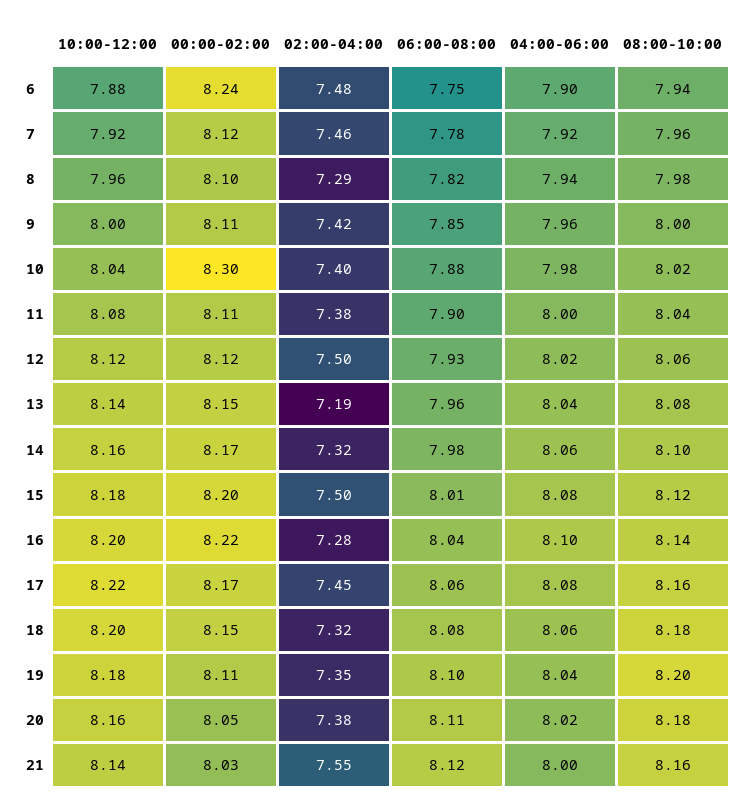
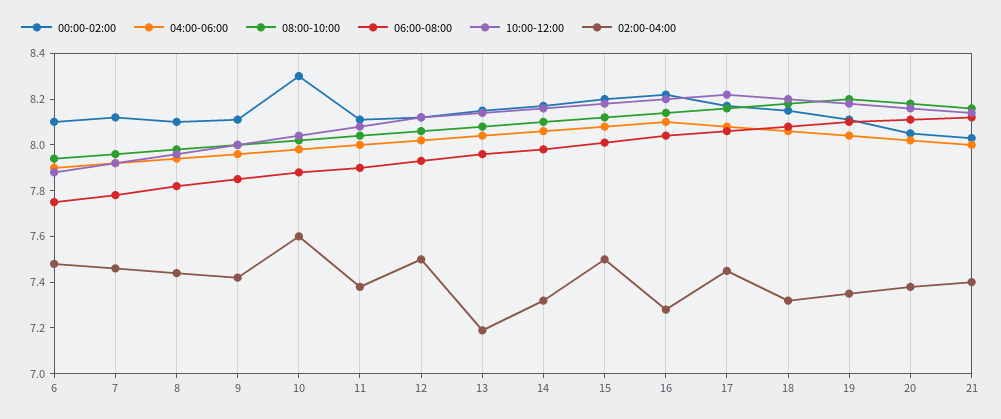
00:00-02:00, 6: 8.24 -> 8.1
02:00-04:00, 8: 7.29 -> 7.45
02:00-04:00, 10: 7.4 -> 7.6
02:00-04:00, 21: 7.55 -> 7.4

